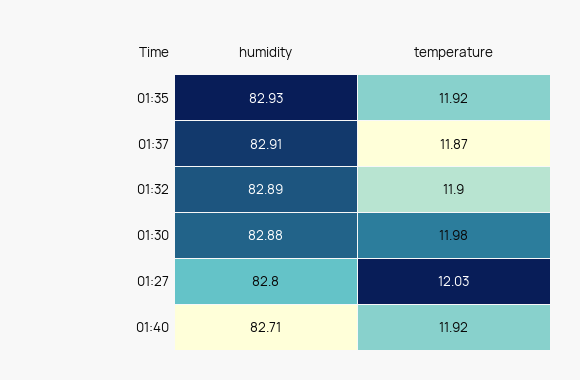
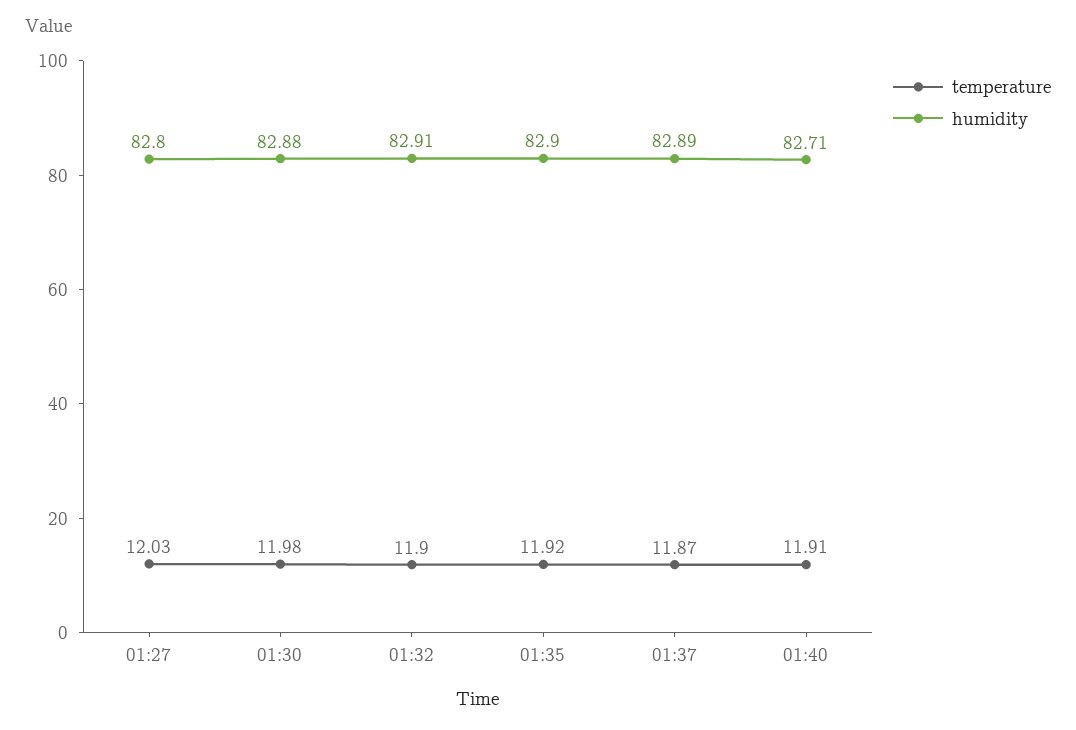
humidity, 01:35: 82.93 -> 82.9
humidity, 01:37: 82.91 -> 82.89
humidity, 01:32: 82.89 -> 82.91
temperature, 01:40: 11.92 -> 11.91

